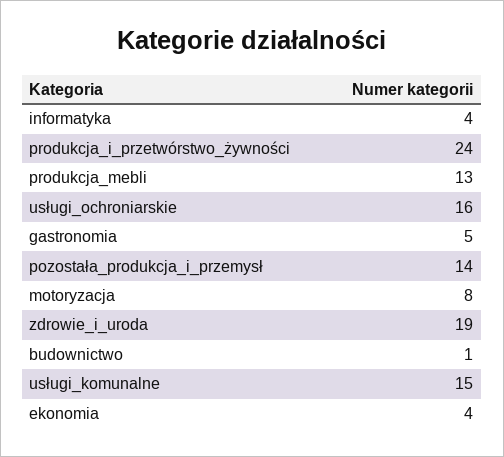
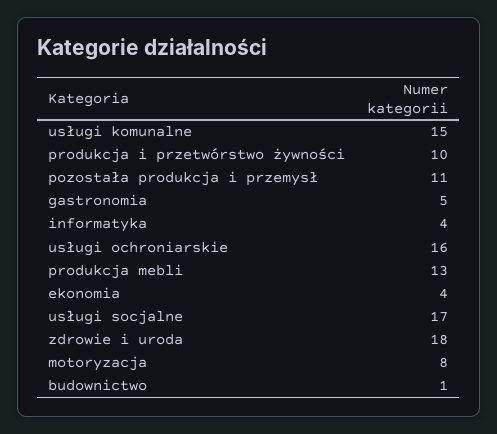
produkcja_i_przetwórstwo_żywności: 24 -> 10
pozostała_produkcja_i_przemysł: 14 -> 11
zdrowie_i_uroda: 19 -> 18
usługi socjalne: none -> 17

